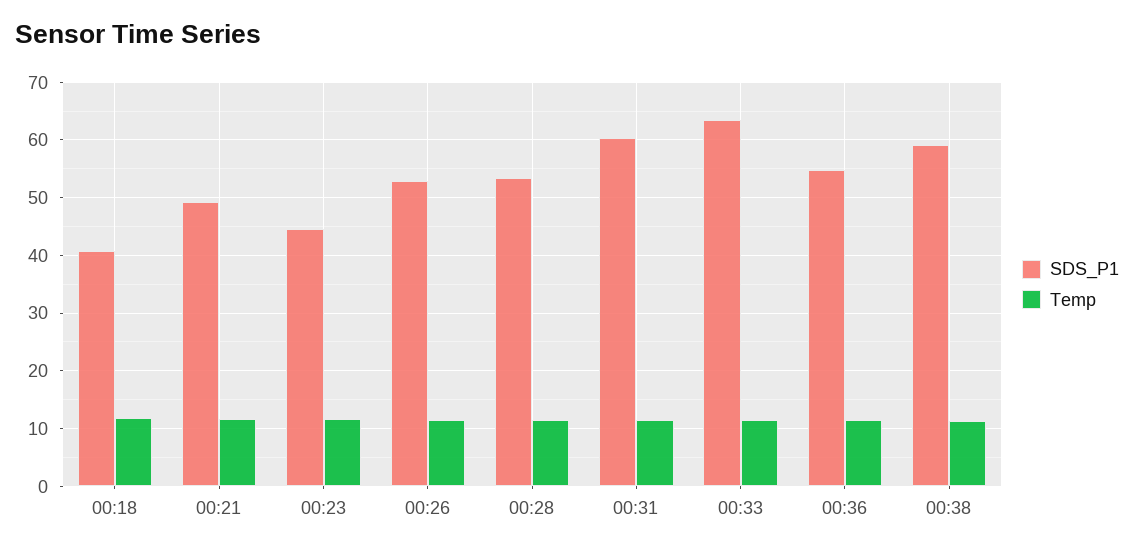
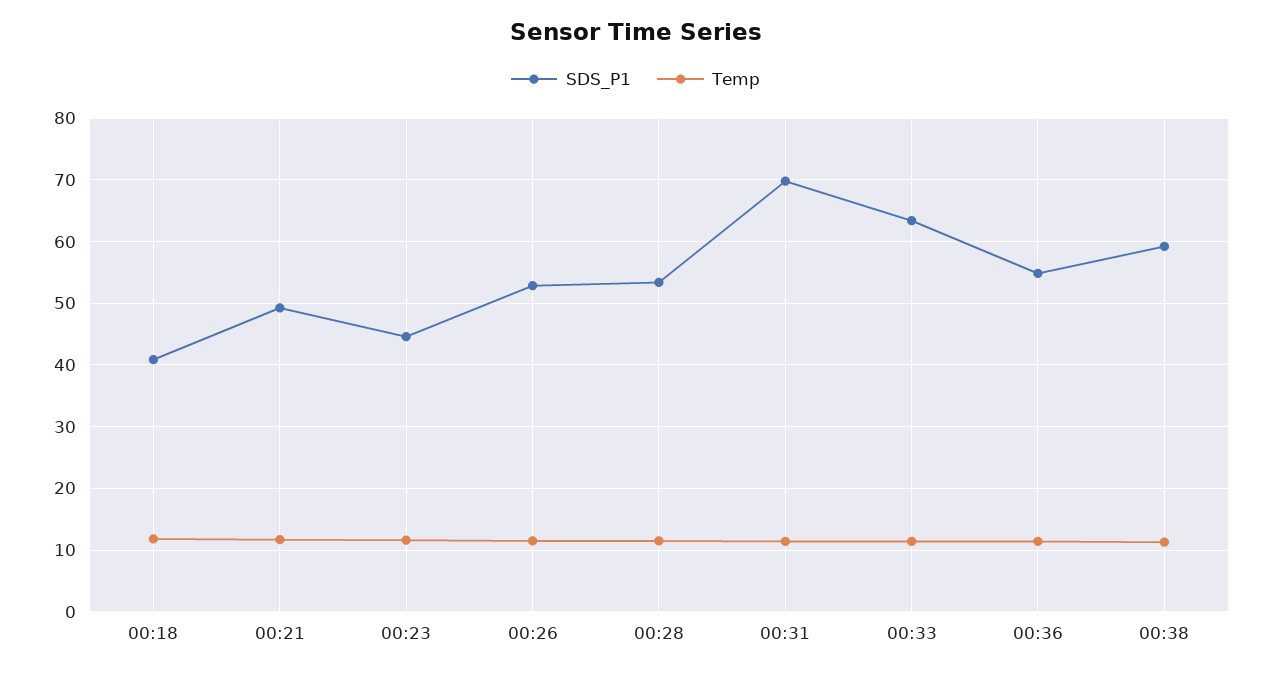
SDS_P1, 00:31: 60 -> 70

